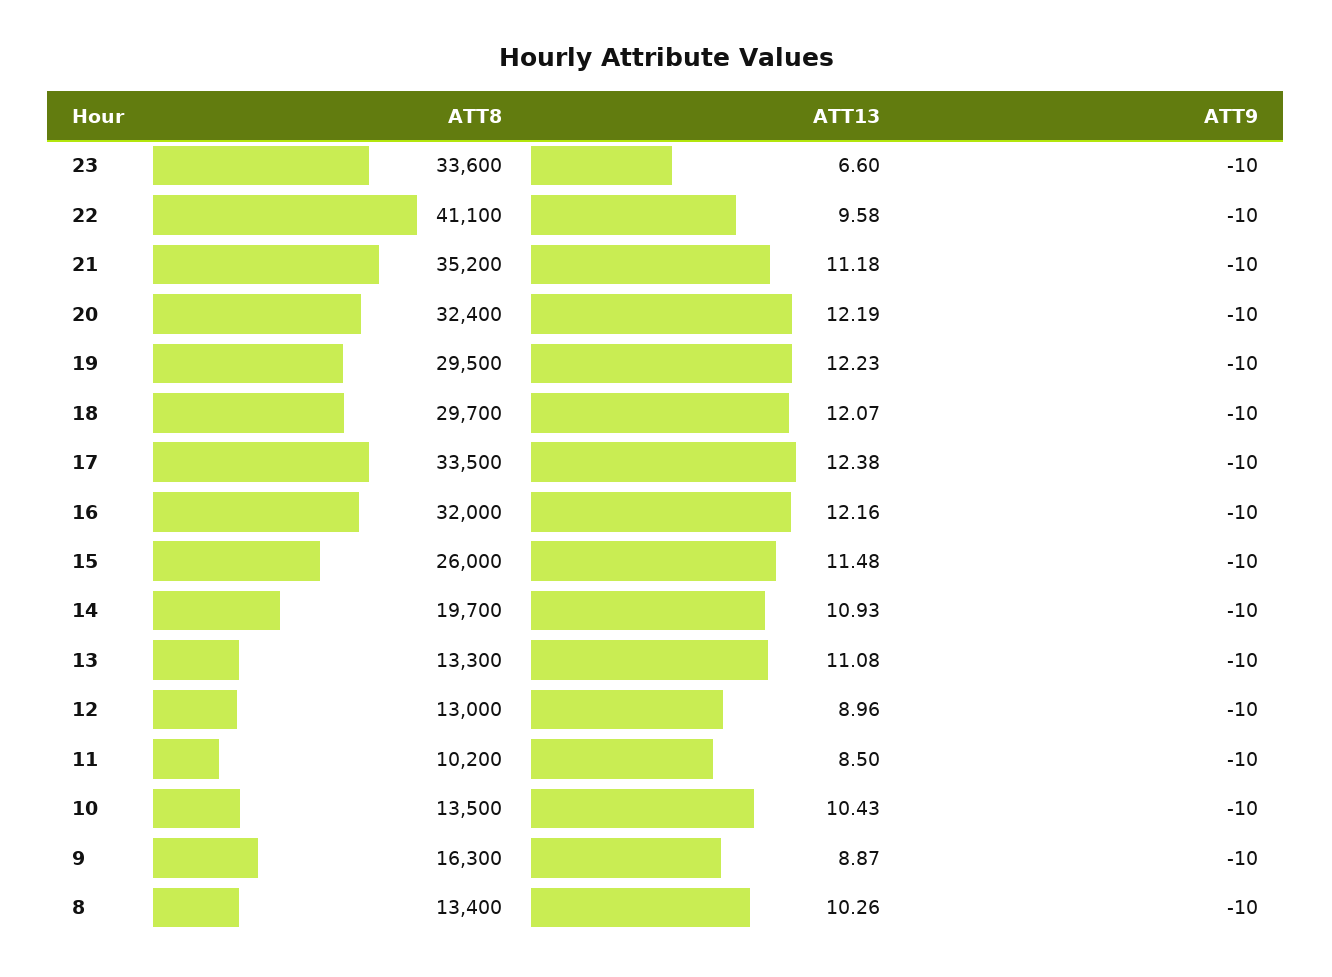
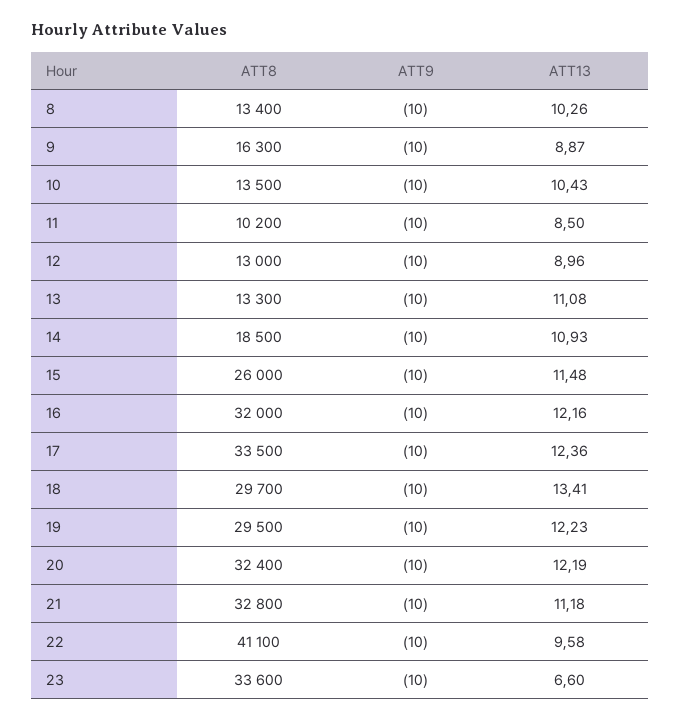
ATT8, 21: 35200 -> 32800
ATT13, 18: 12.07 -> 13.41
ATT13, 17: 12.38 -> 12.36
ATT8, 14: 19700 -> 18500

